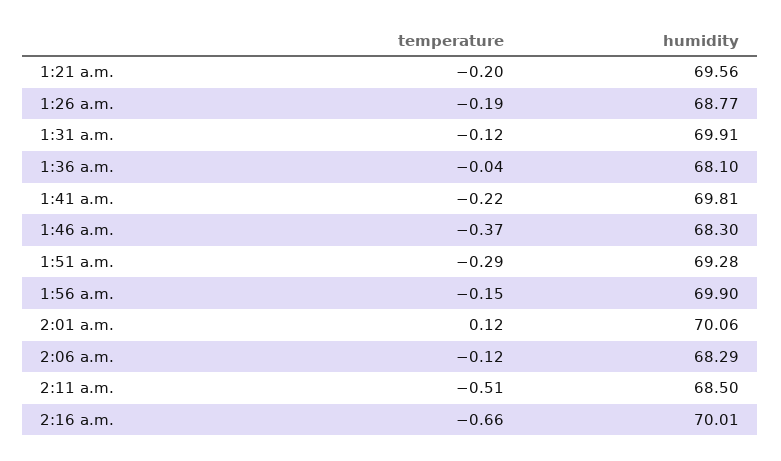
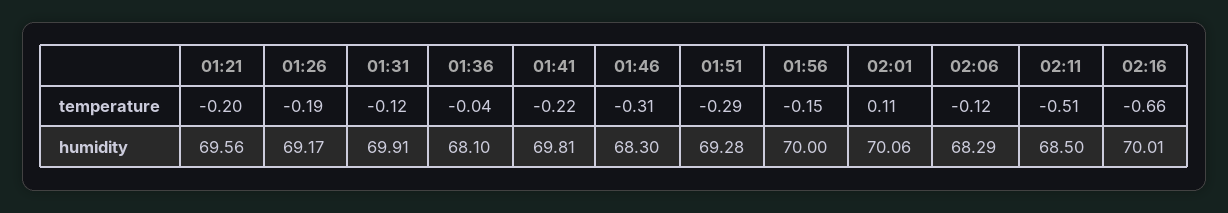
humidity, 1:26 a.m.: 68.77 -> 69.17
temperature, 1:46 a.m.: -0.37 -> -0.31
humidity, 1:56 a.m.: 69.9 -> 70
temperature, 2:01 a.m.: 0.12 -> 0.11

